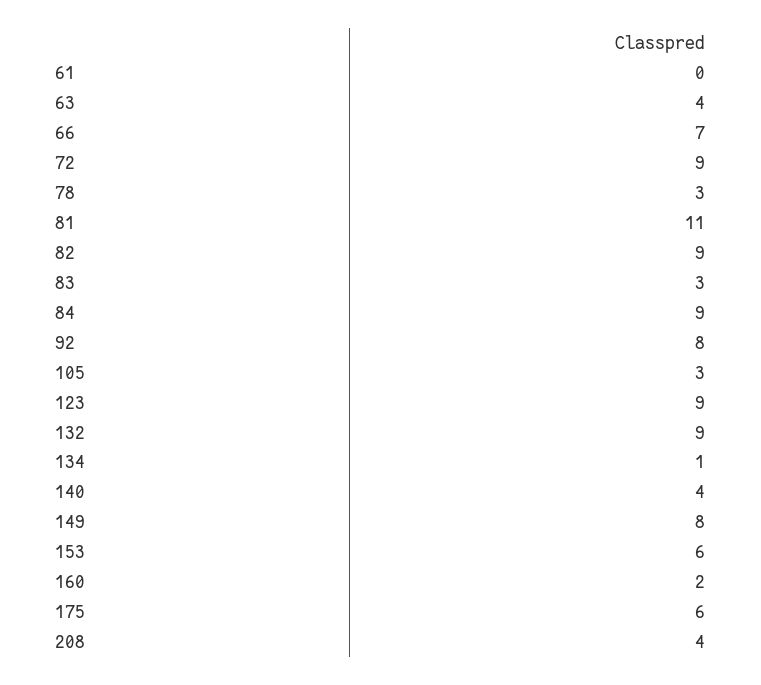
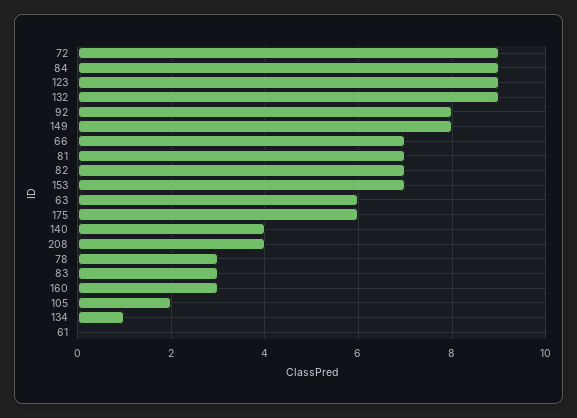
63: 4 -> 6
81: 11 -> 7
82: 9 -> 7
105: 3 -> 2
153: 6 -> 7
160: 2 -> 3

